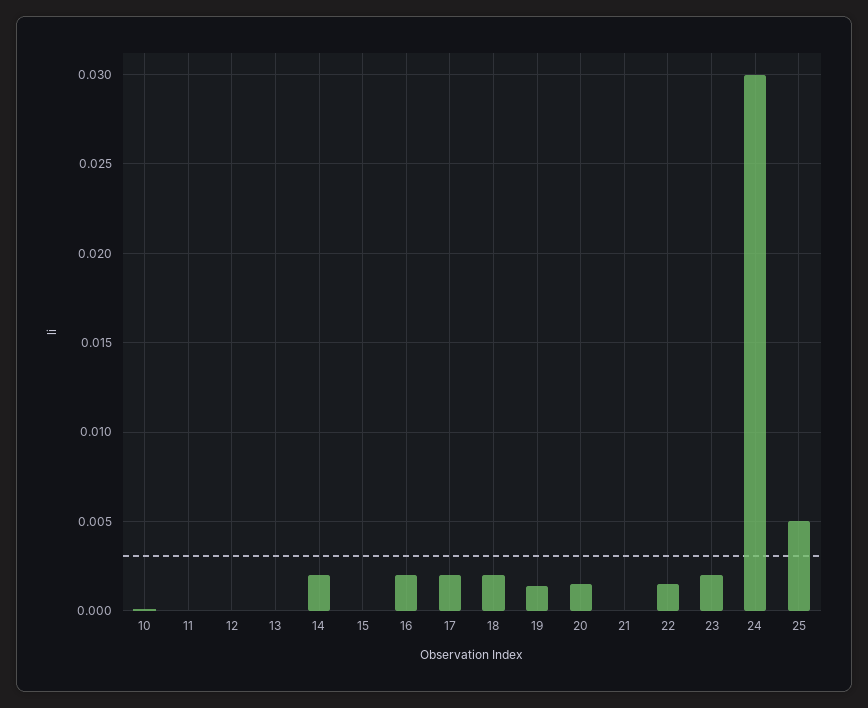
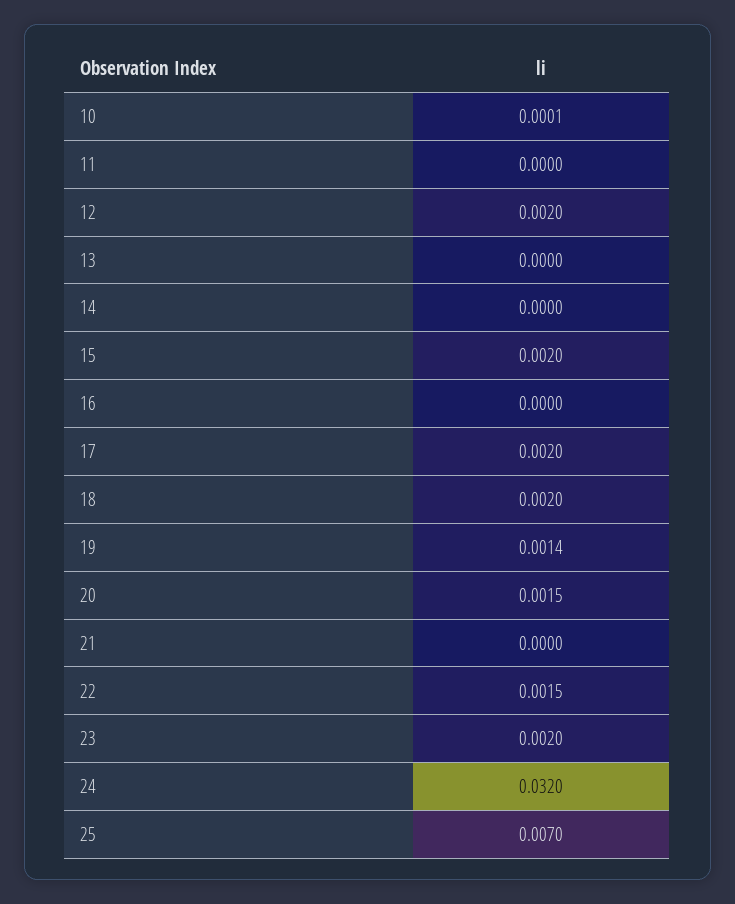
12: 0 -> 0.002
14: 0.002 -> 0
15: 0 -> 0.002
16: 0.002 -> 0
24: 0.03 -> 0.032
25: 0.005 -> 0.007

